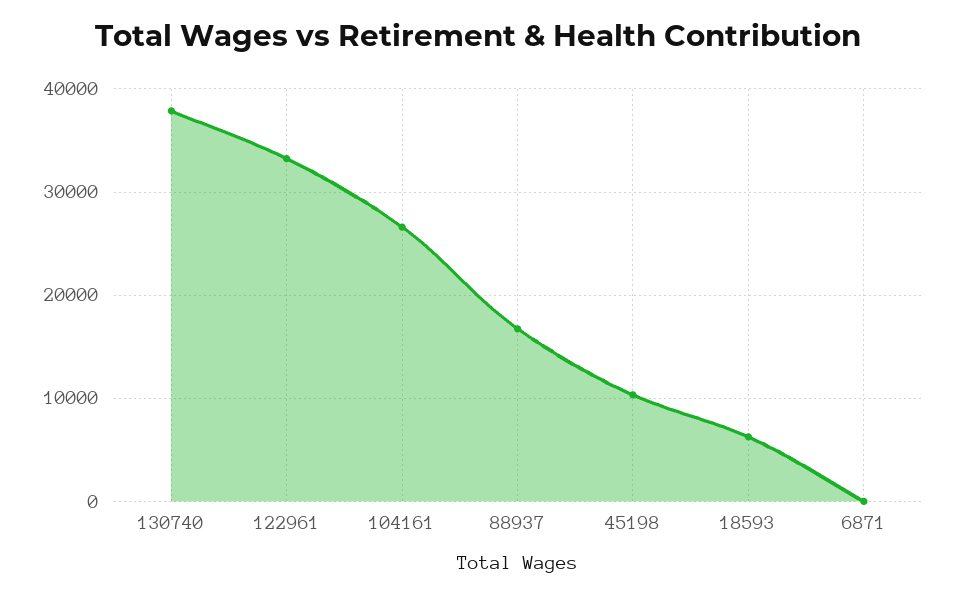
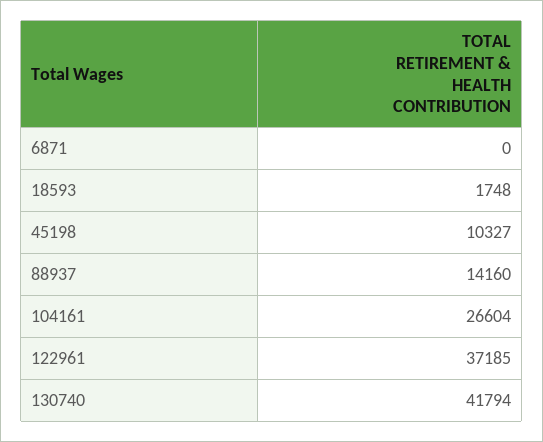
130740: 38000 -> 41794
122961: 33000 -> 37185
88937: 17000 -> 14160
18593: 6000 -> 1748

